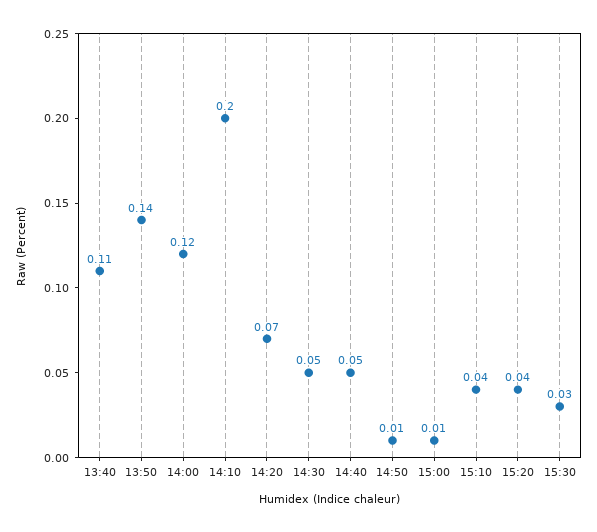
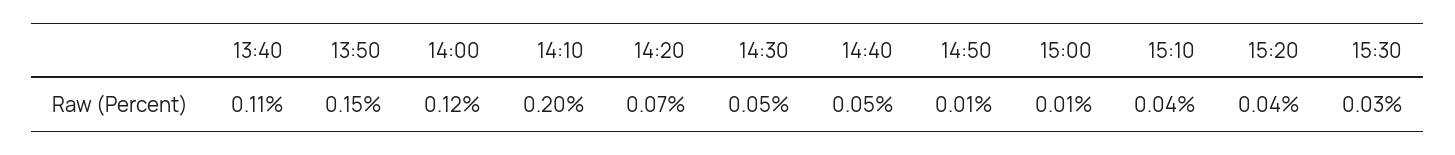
13:50: 0.14 -> 0.15

